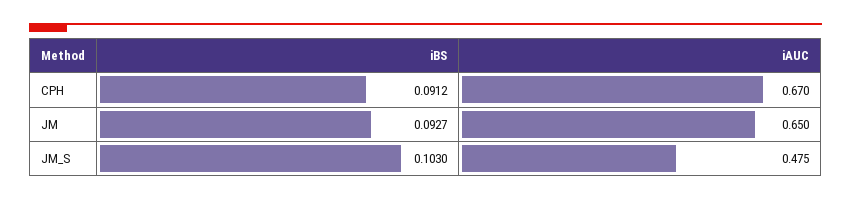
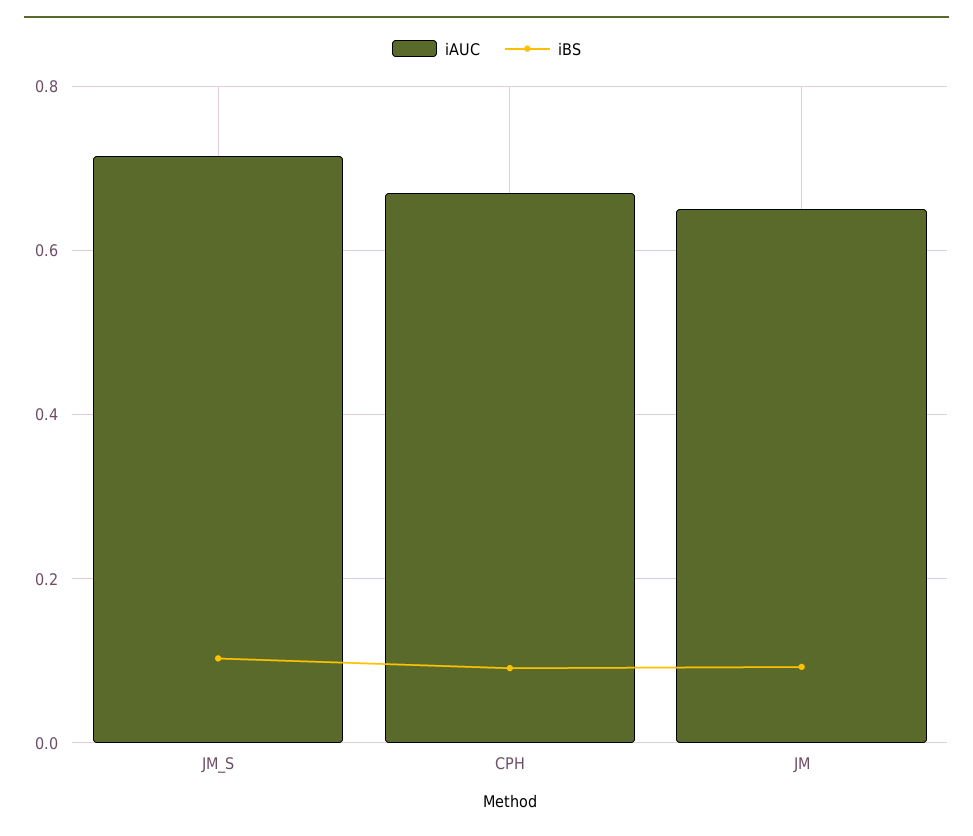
iAUC, JM_S: 0.475 -> 0.72

